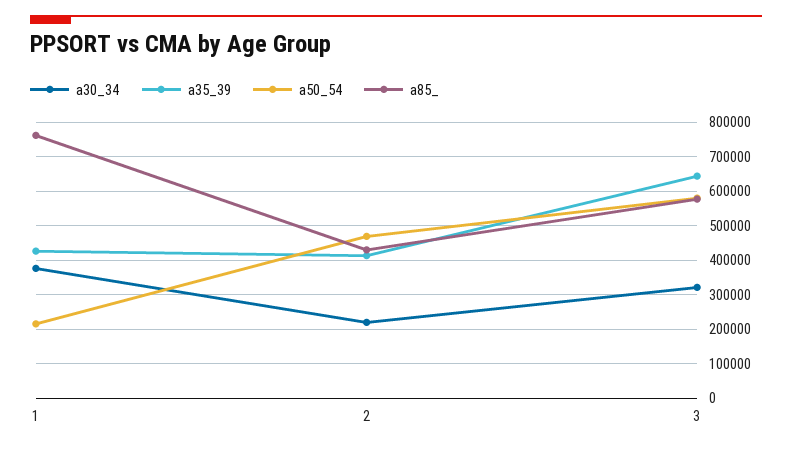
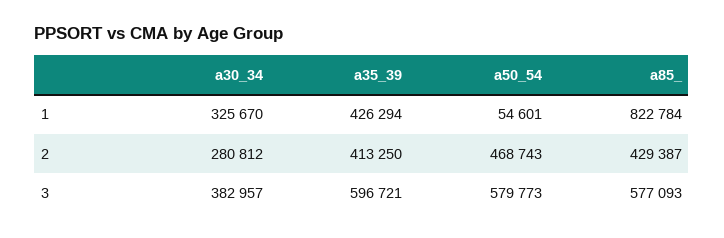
a30_34, 1: 380000 -> 325670
a50_54, 1: 220000 -> 54601
a85_, 1: 760000 -> 822784
a30_34, 2: 220000 -> 280812
a30_34, 3: 320000 -> 382957
a35_39, 3: 640000 -> 596721

